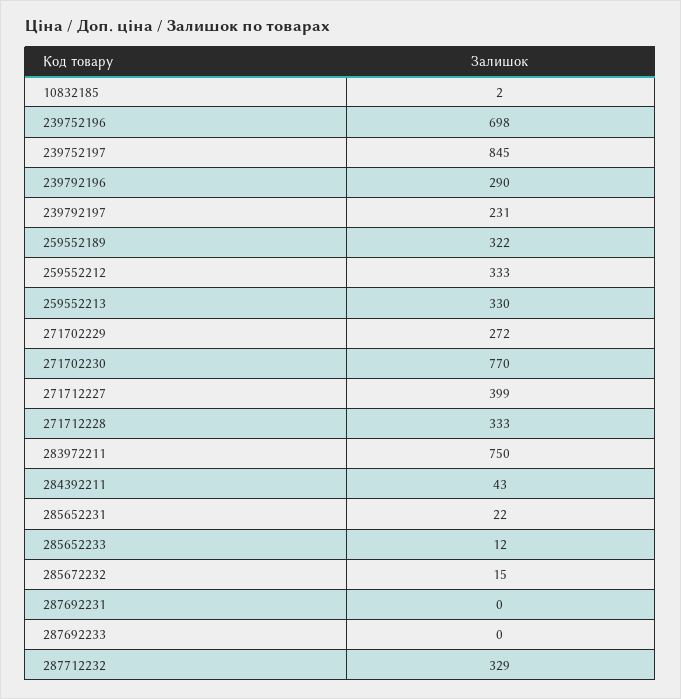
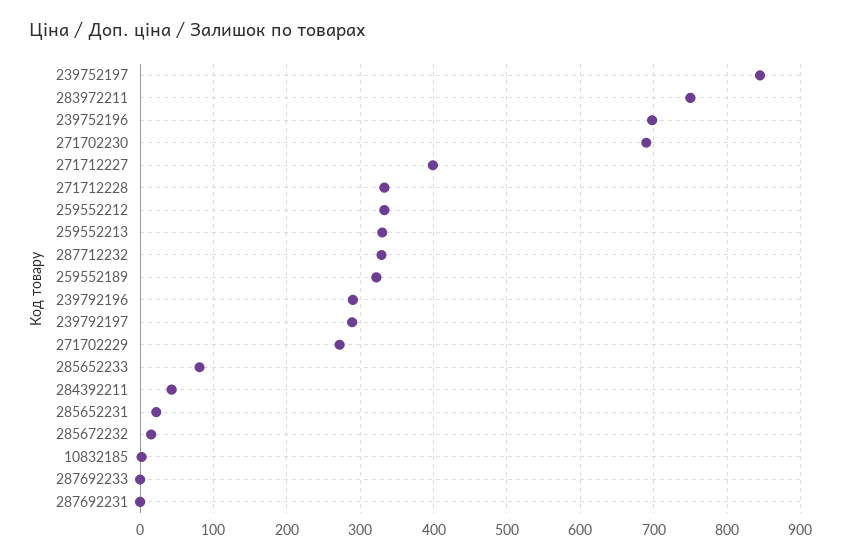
239792197: 231 -> 290
271702230: 770 -> 690
285652233: 12 -> 80

